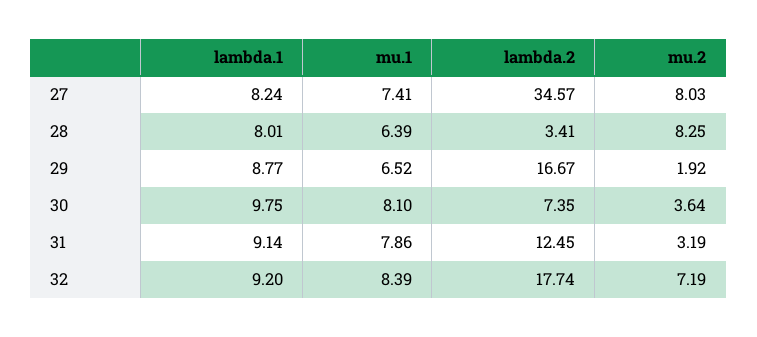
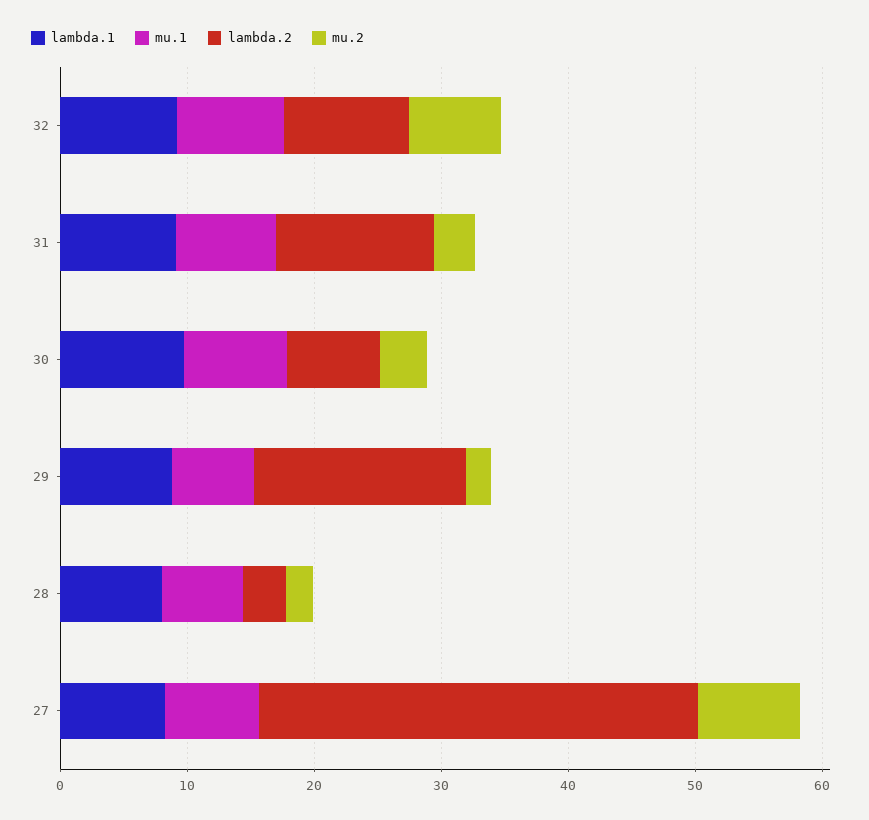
mu.2, 28: 8.25 -> 2
lambda.2, 32: 17.74 -> 10

